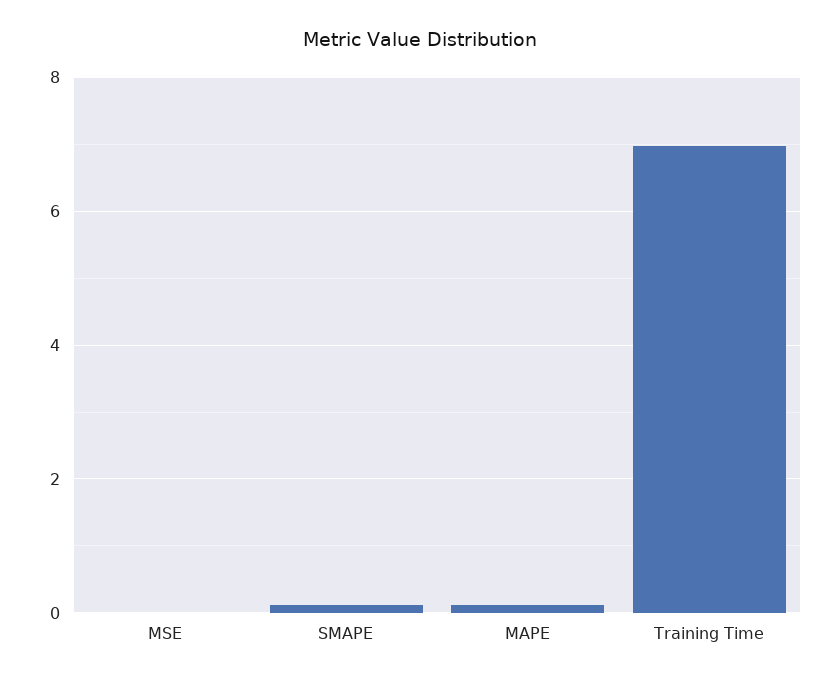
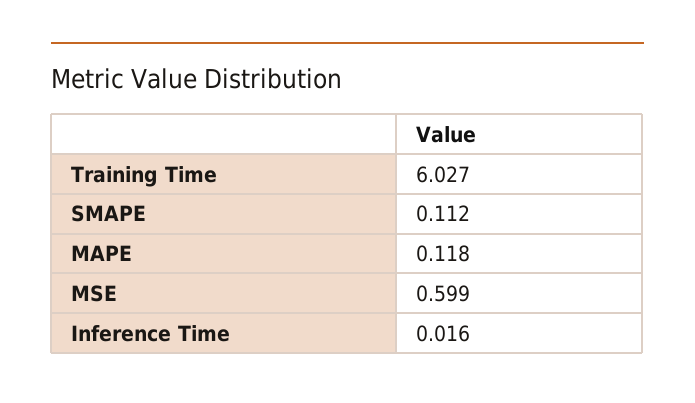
MSE: 0 -> 0.599
Training Time: 7 -> 6.027
Inference Time: none -> 0.016

